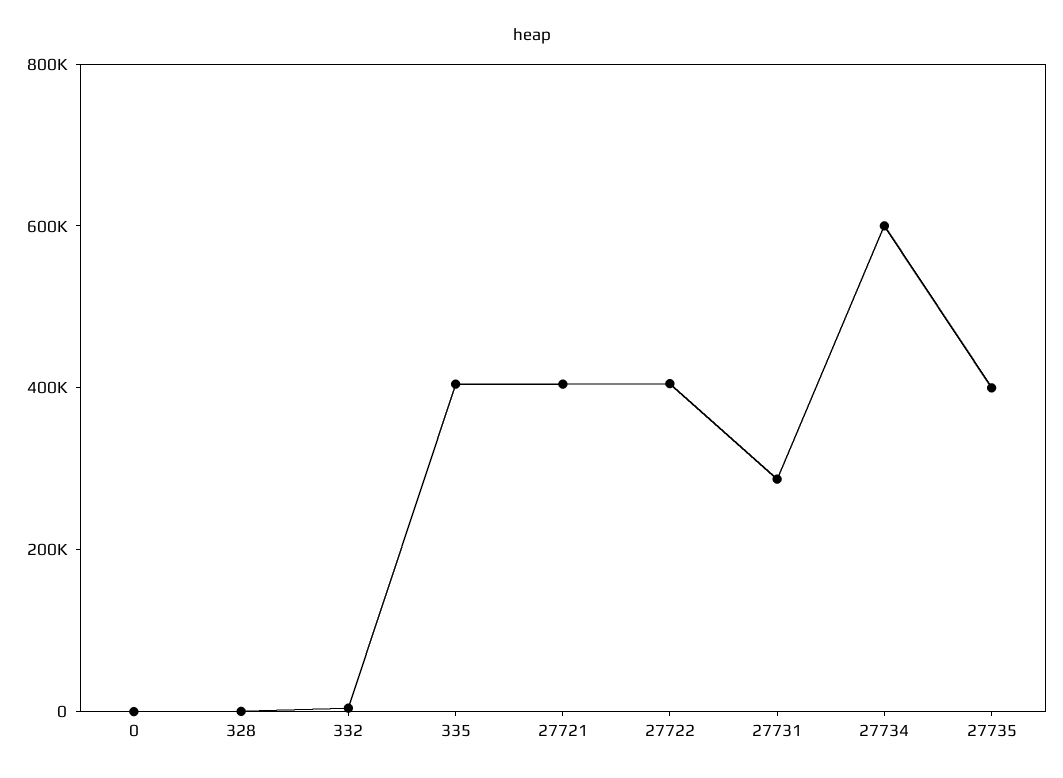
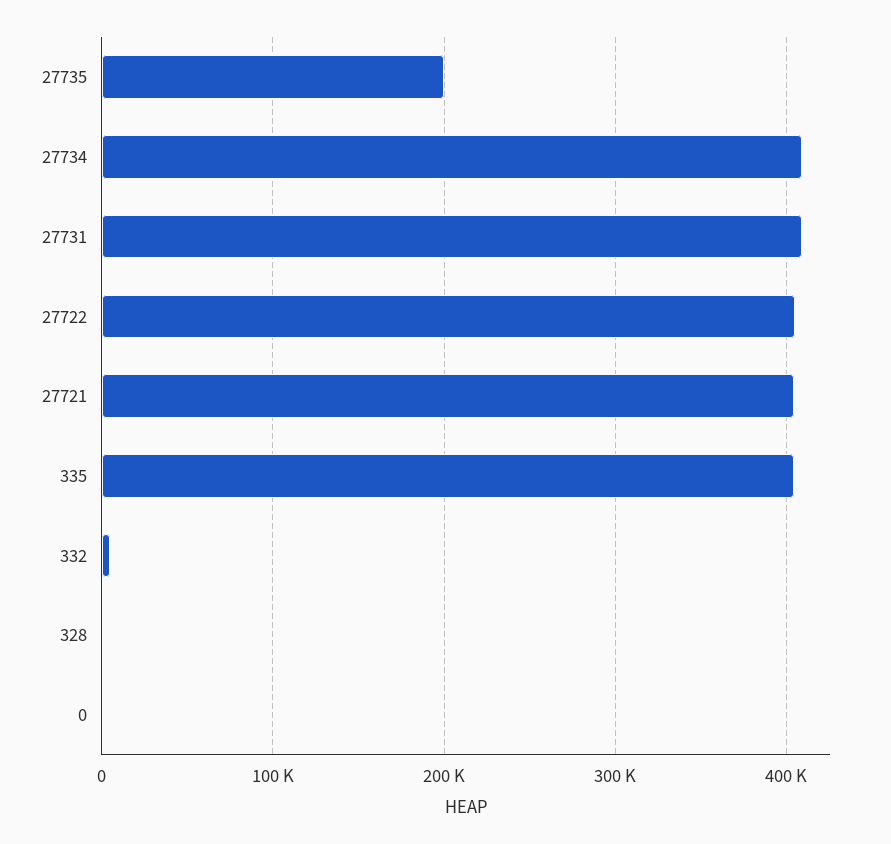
27731: 300000 -> 410000
27734: 600000 -> 410000
27735: 400000 -> 200000

